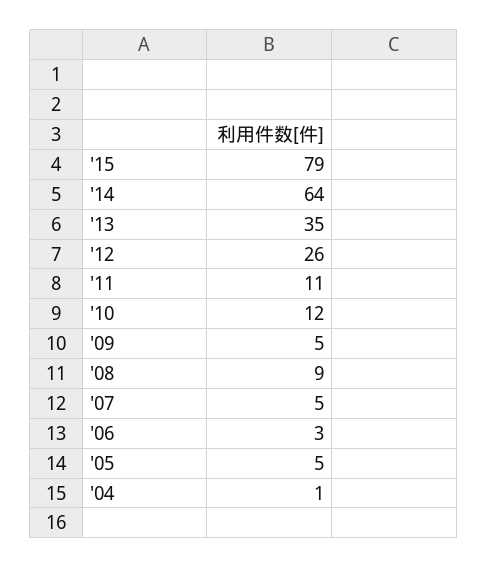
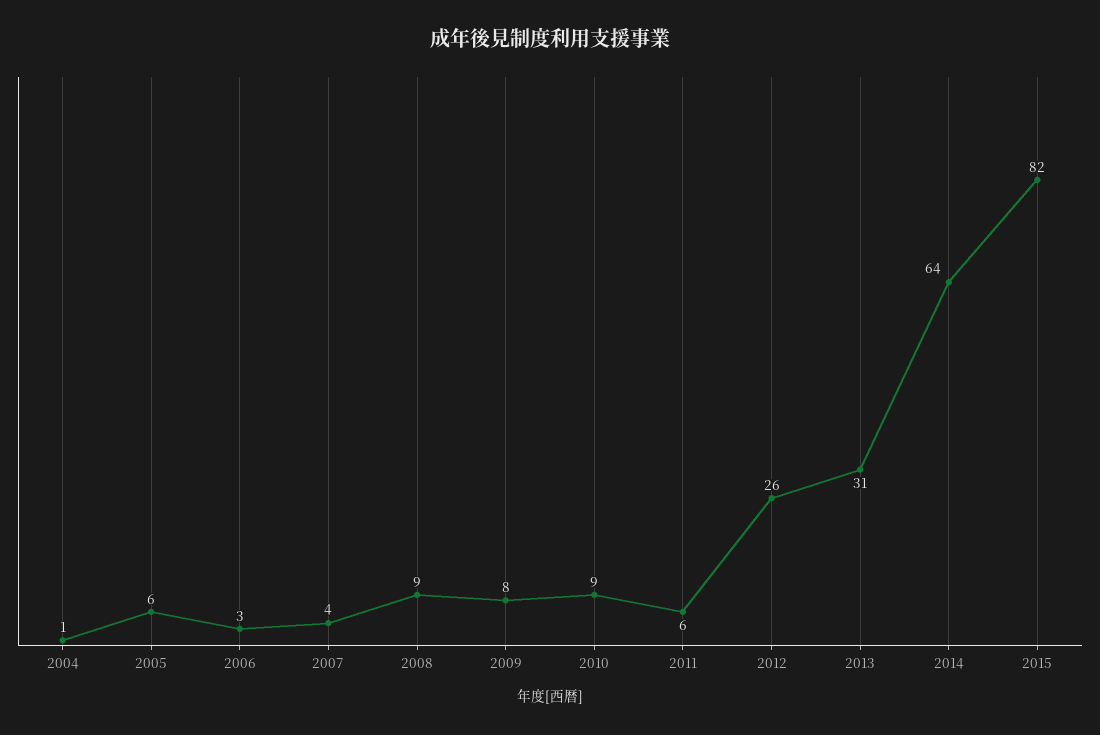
'15: 79 -> 82
'13: 35 -> 31
'11: 11 -> 6
'10: 12 -> 9
'09: 5 -> 8
'07: 5 -> 4
'05: 5 -> 6

